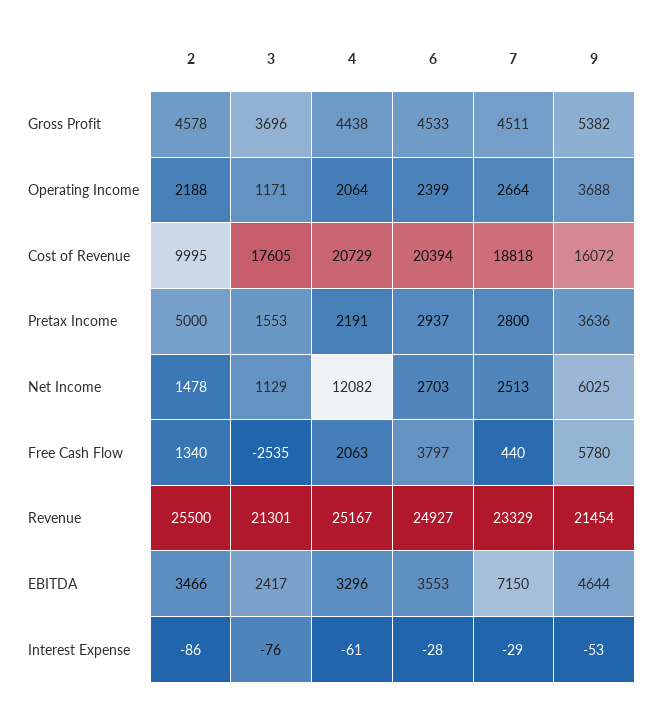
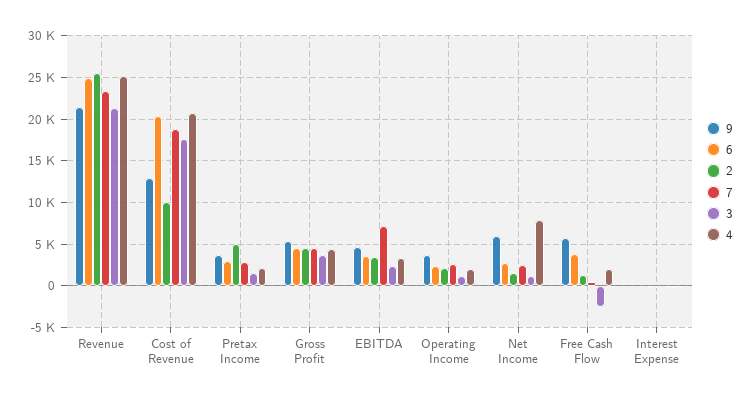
9, Cost of Revenue: 16072 -> 13000
4, Net Income: 12082 -> 8000

